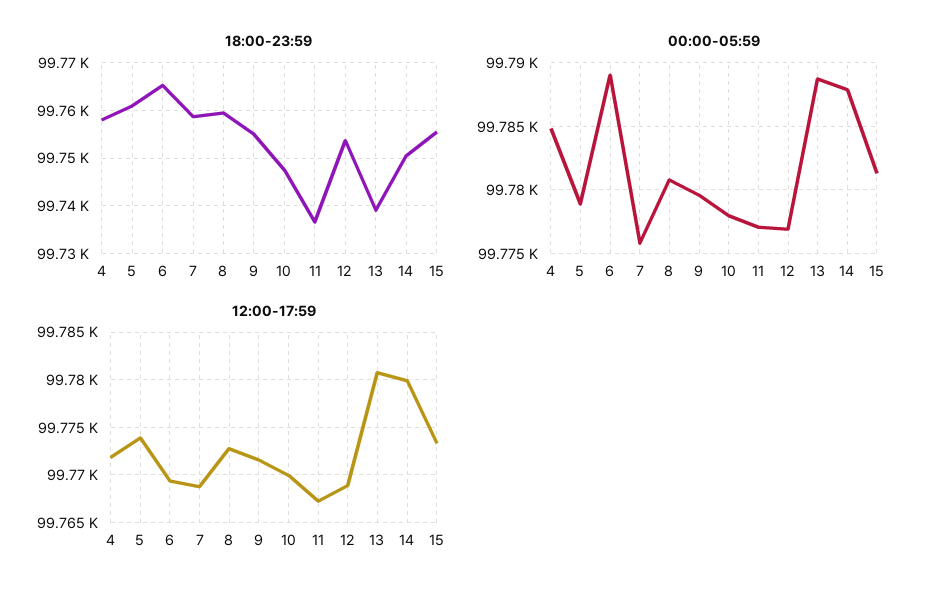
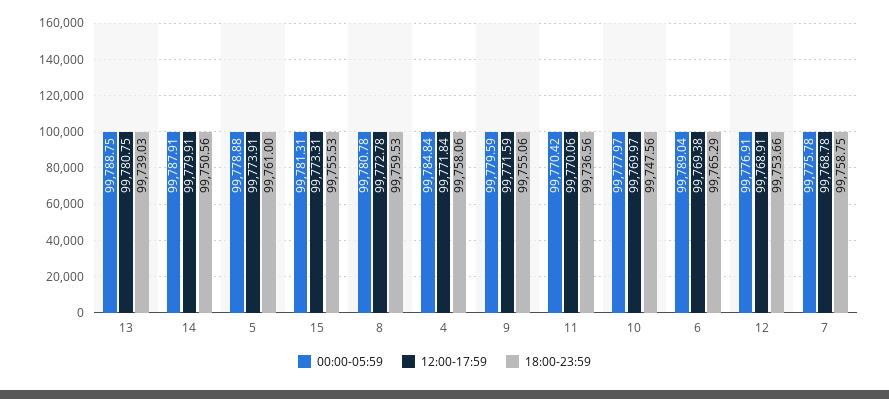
00:00-05:59, 11: 99777 -> 99770.42
12:00-17:59, 11: 99767 -> 99770.06

